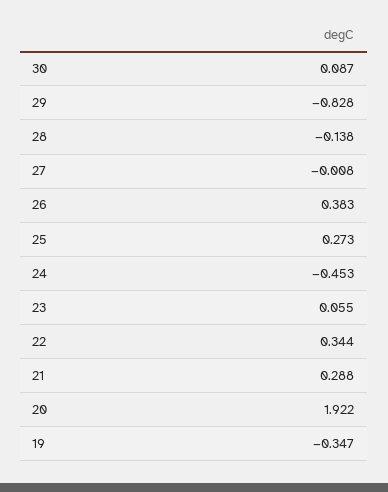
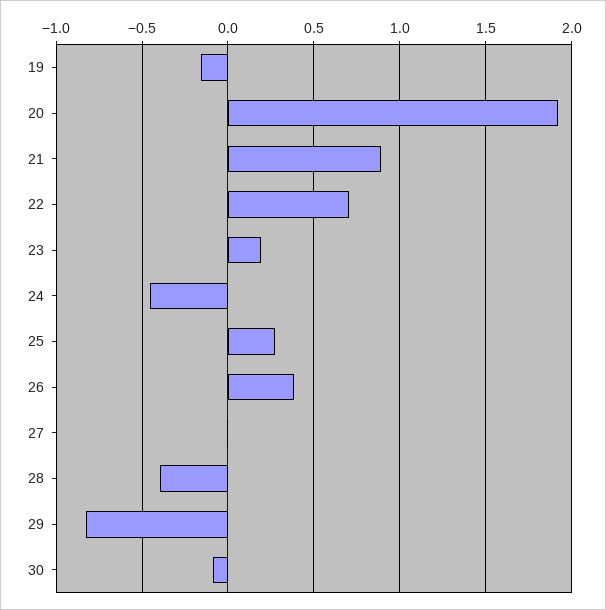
30: 0.087 -> -0.1
28: -0.138 -> -0.4
23: 0.055 -> 0.2
22: 0.344 -> 0.7
21: 0.288 -> 0.9
19: -0.347 -> -0.15

